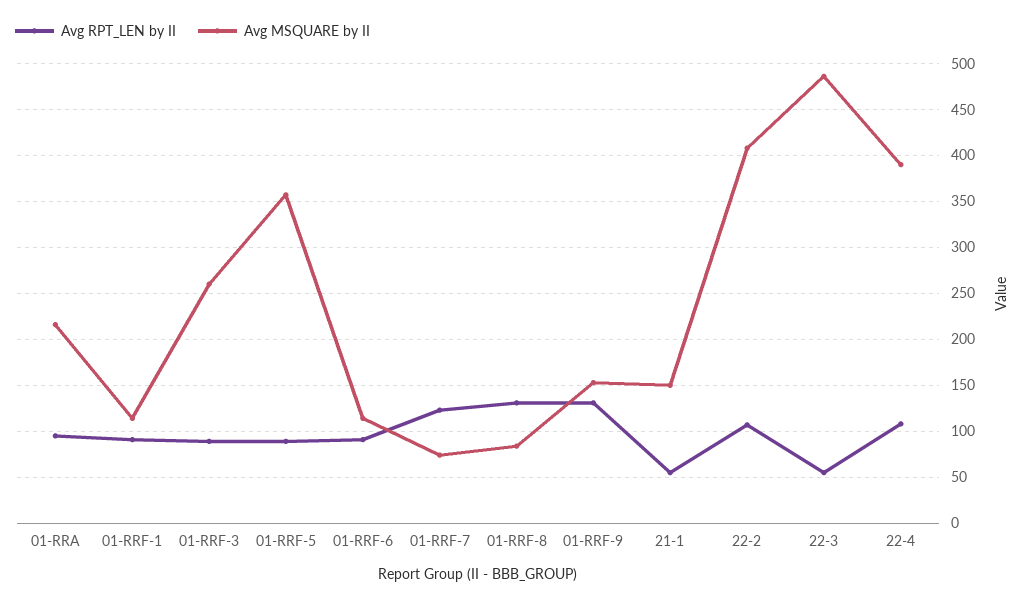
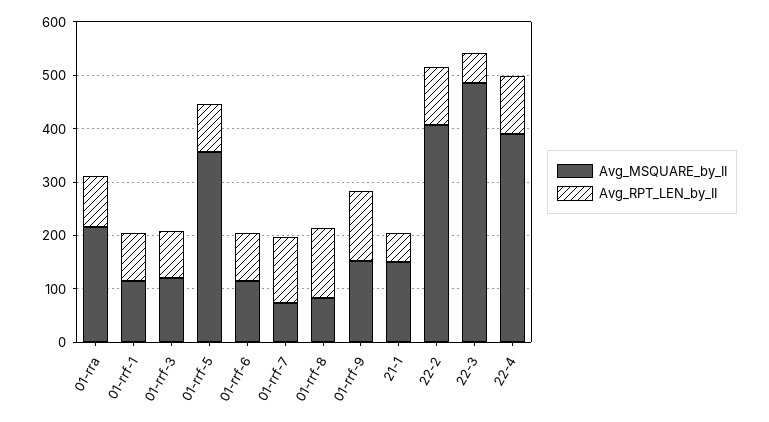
Avg MSQUARE by II, 01-RRF-3: 260 -> 120

